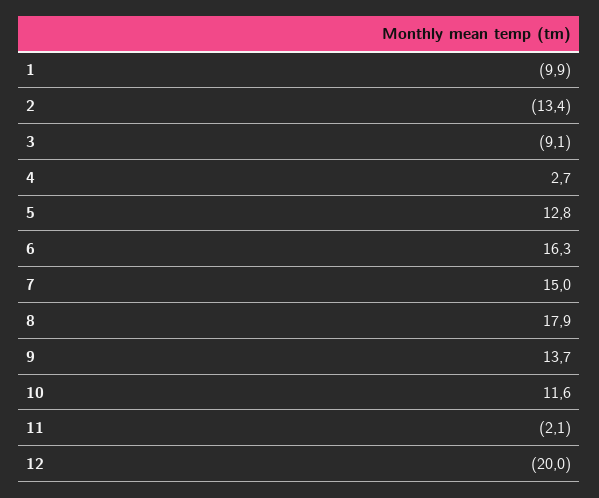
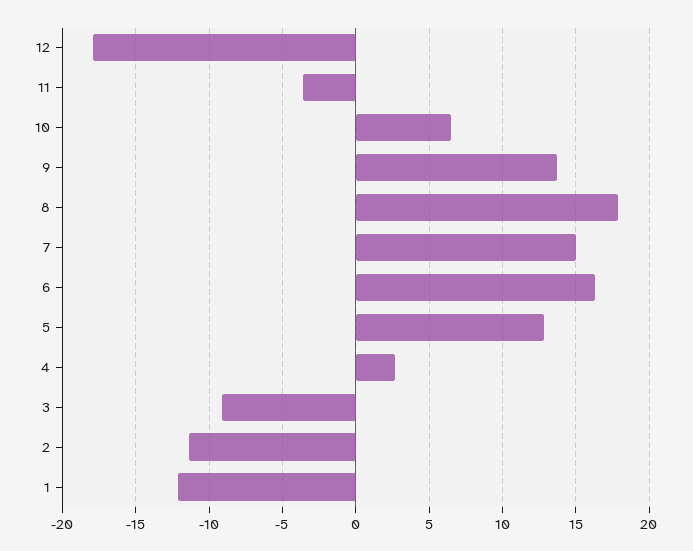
1: -9.9 -> -12
2: -13.4 -> -11.5
10: 11.6 -> 6.5
11: -2.1 -> -3.5
12: -20 -> -18

